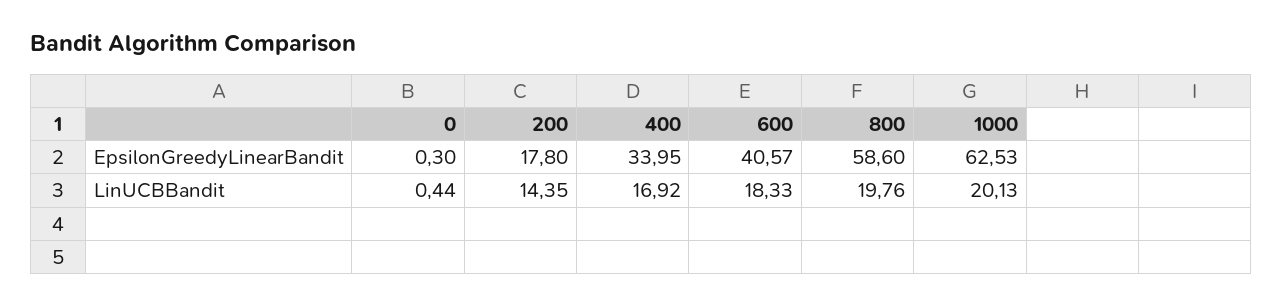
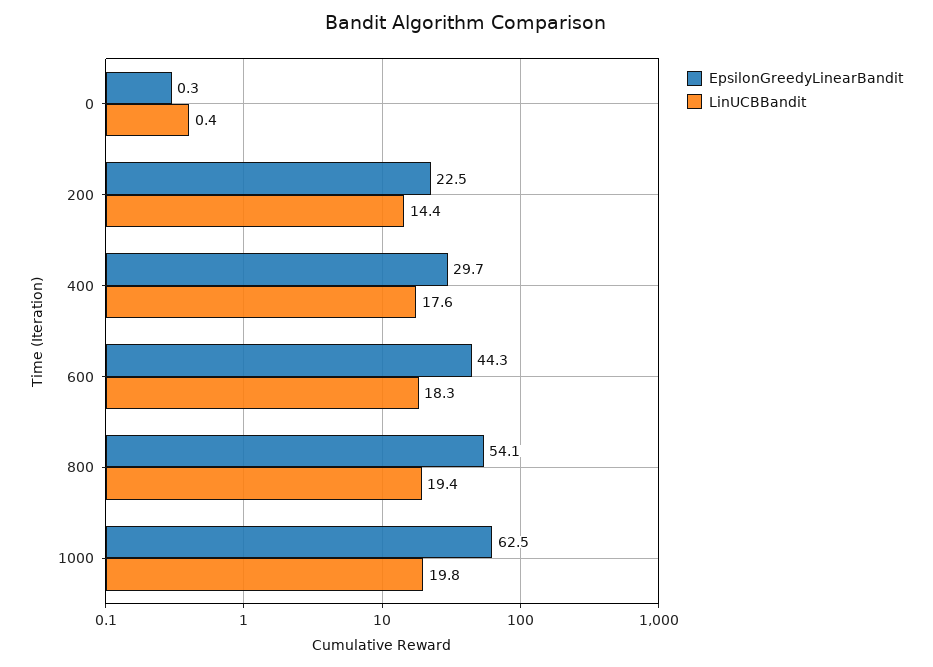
EpsilonGreedyLinearBandit, 200: 17.8 -> 22.5
EpsilonGreedyLinearBandit, 400: 33.95 -> 29.7
EpsilonGreedyLinearBandit, 600: 40.57 -> 44.3
EpsilonGreedyLinearBandit, 800: 58.6 -> 54.1
LinUCBBandit, 400: 16.92 -> 17.6
LinUCBBandit, 800: 19.76 -> 19.4
LinUCBBandit, 1000: 20.13 -> 19.8

